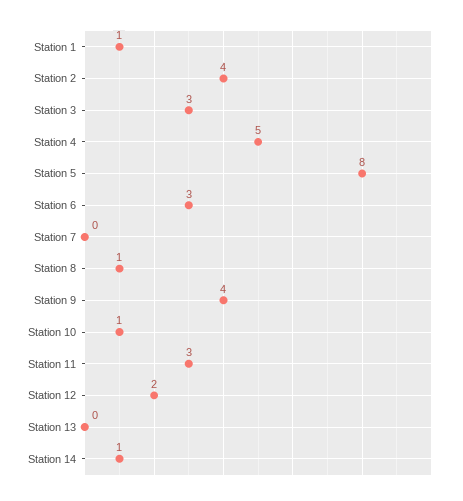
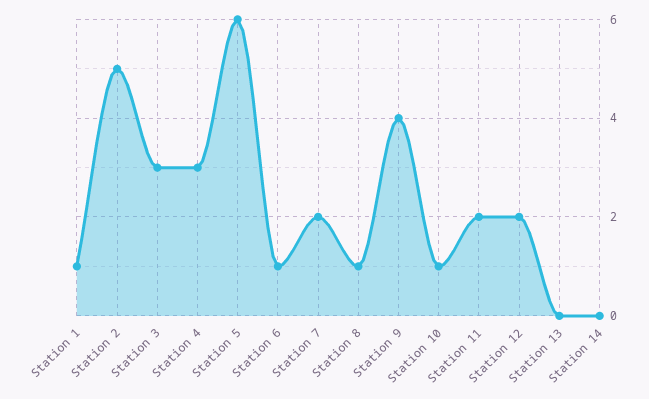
Station 2: 4 -> 5
Station 4: 5 -> 3
Station 5: 8 -> 6
Station 6: 3 -> 1
Station 7: 0 -> 2
Station 11: 3 -> 2
Station 14: 1 -> 0

